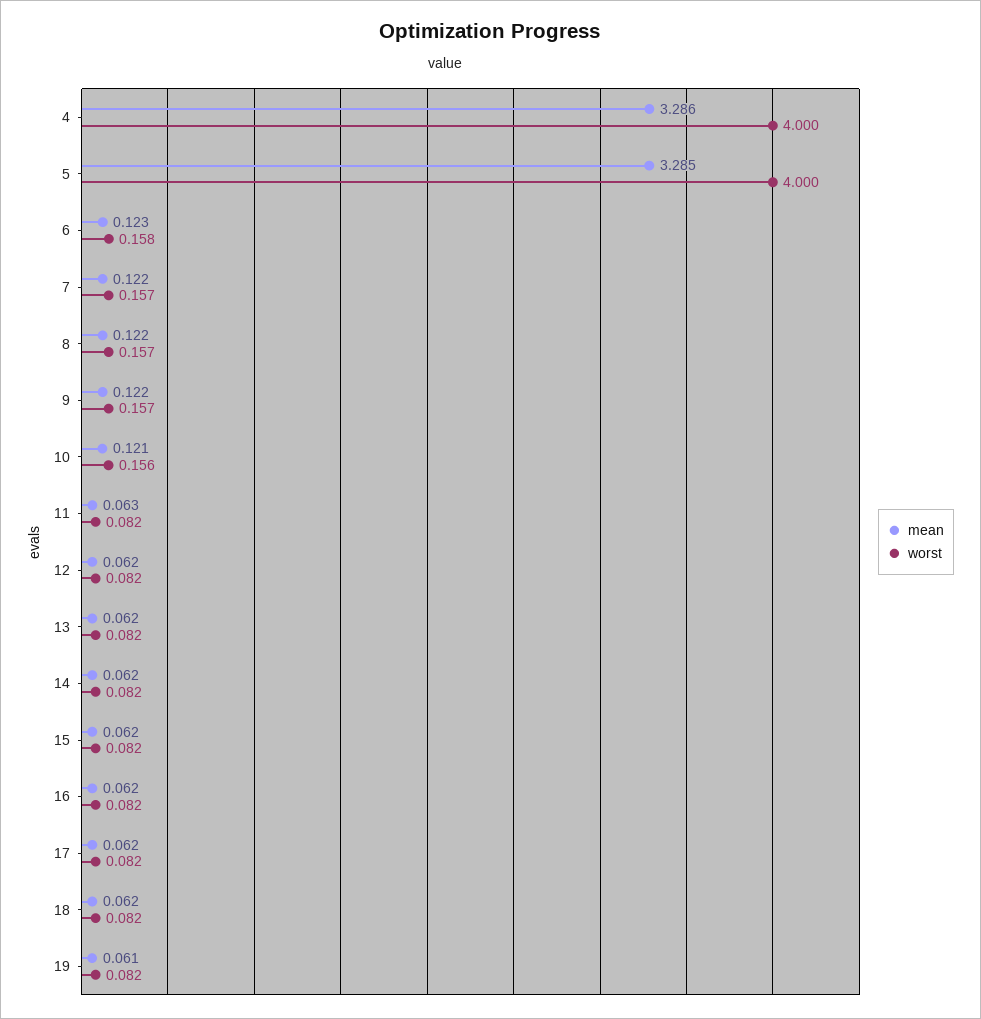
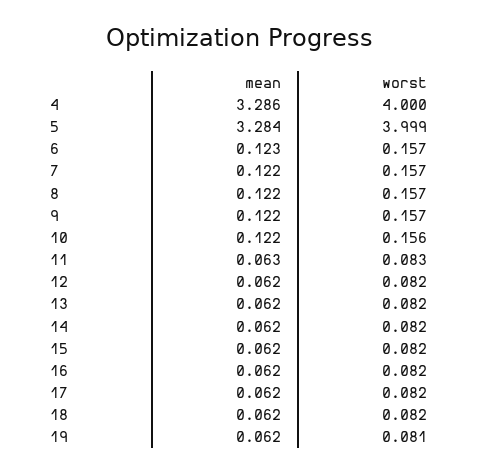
mean, 5: 3.285 -> 3.284
worst, 5: 4 -> 3.999
worst, 6: 0.158 -> 0.157
mean, 10: 0.121 -> 0.122
worst, 11: 0.082 -> 0.083
mean, 19: 0.061 -> 0.062
worst, 19: 0.082 -> 0.081

